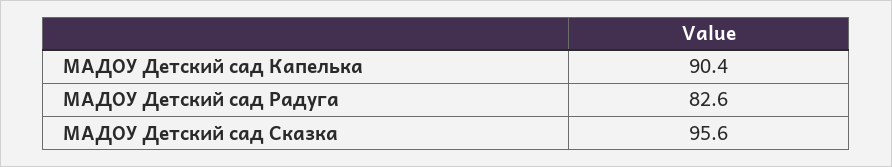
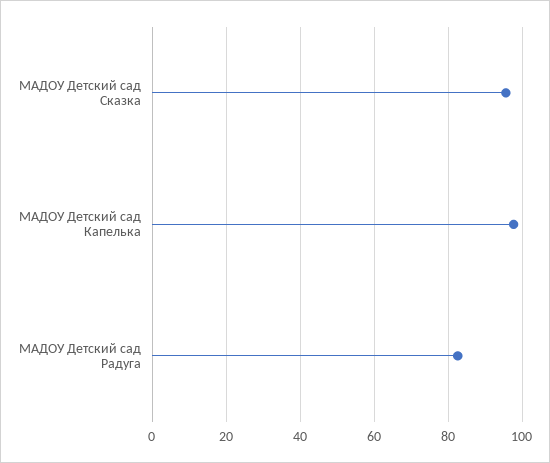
МАДОУ Детский сад Капелька: 90.4 -> 98

